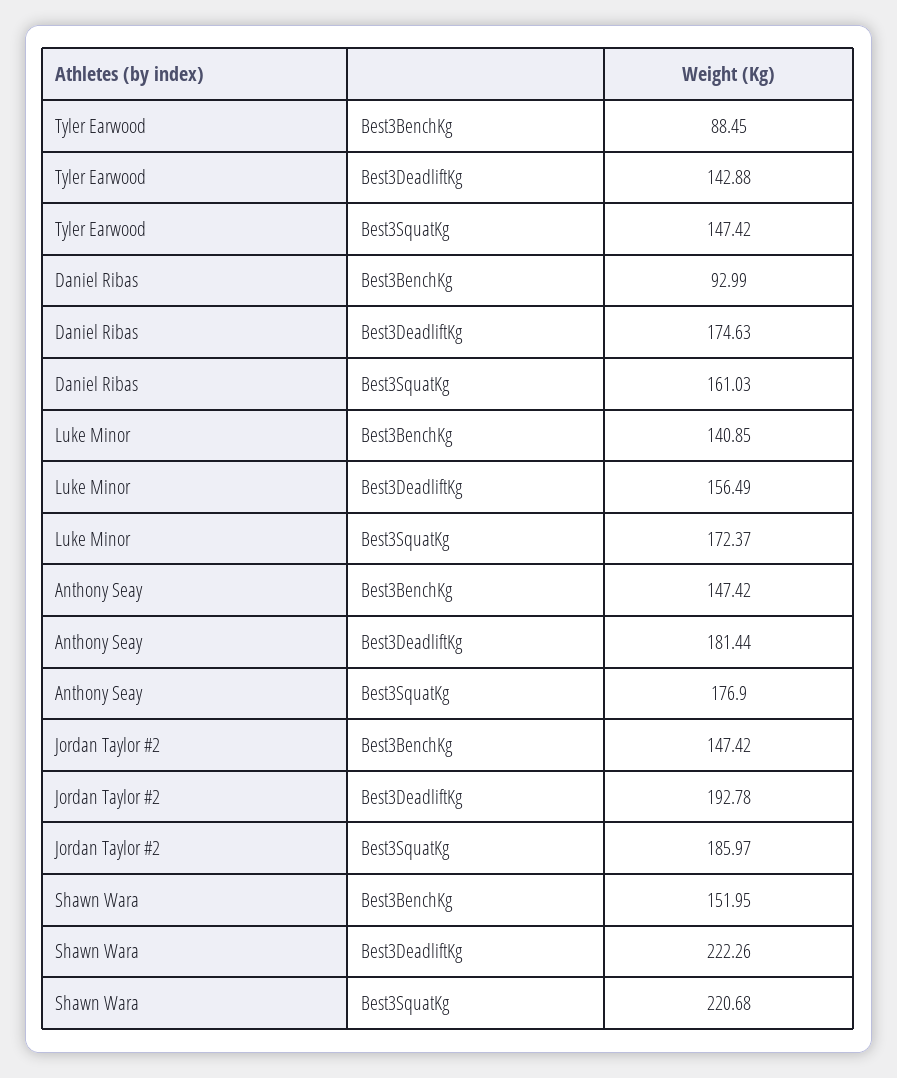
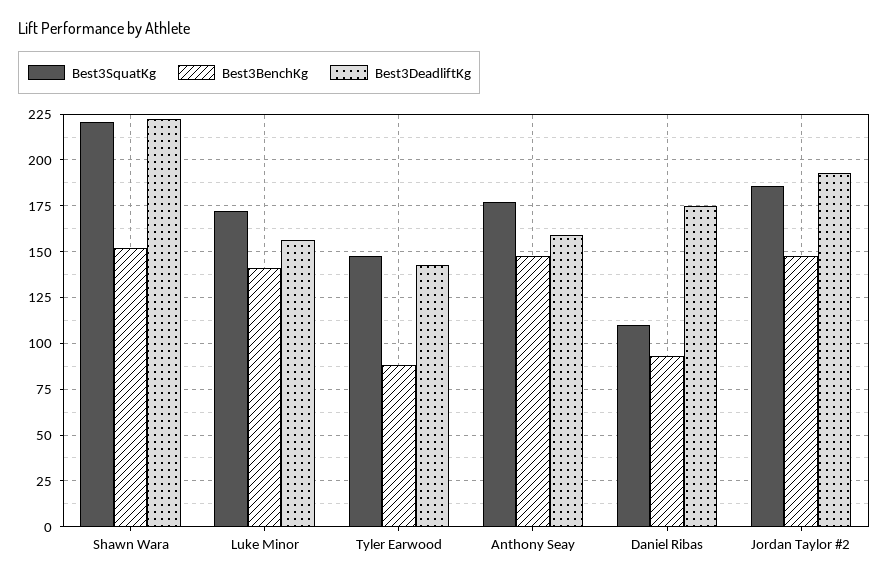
Best3SquatKg, Daniel Ribas: 161.03 -> 110
Best3DeadliftKg, Anthony Seay: 181.44 -> 160

